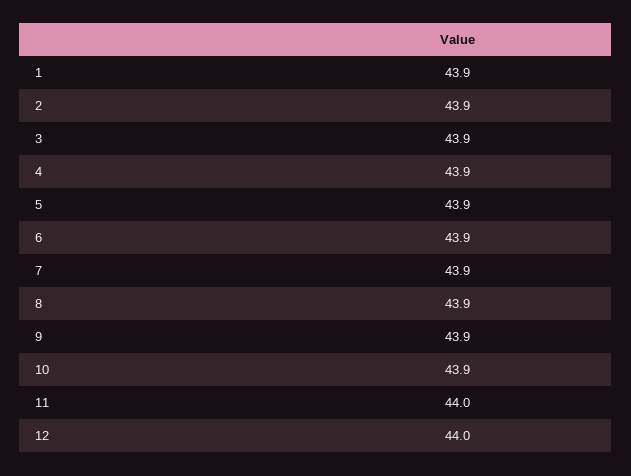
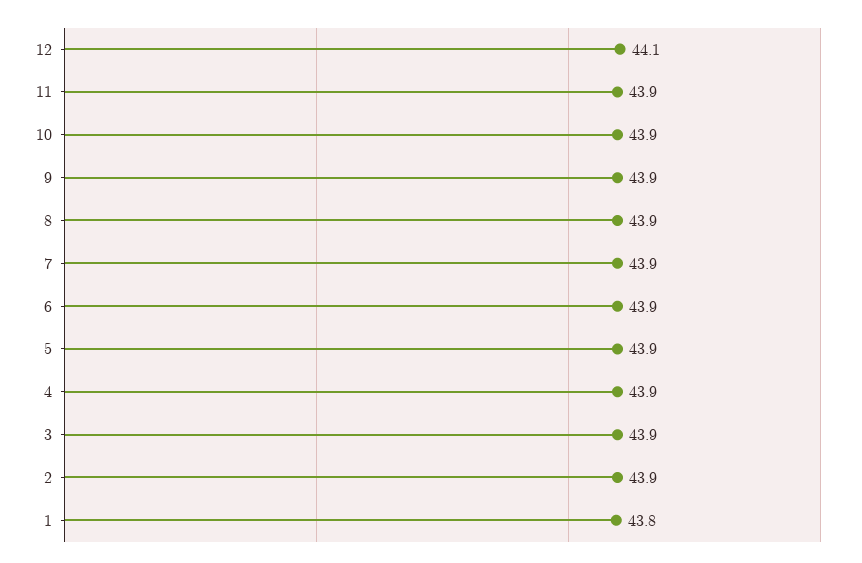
1: 43.9 -> 43.8
11: 44 -> 43.9
12: 44 -> 44.1

